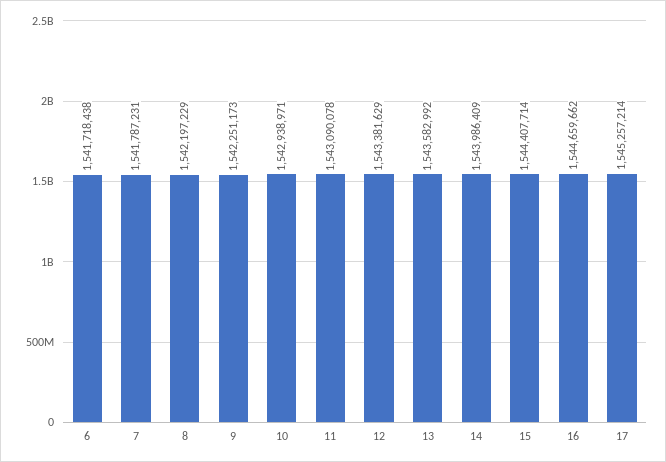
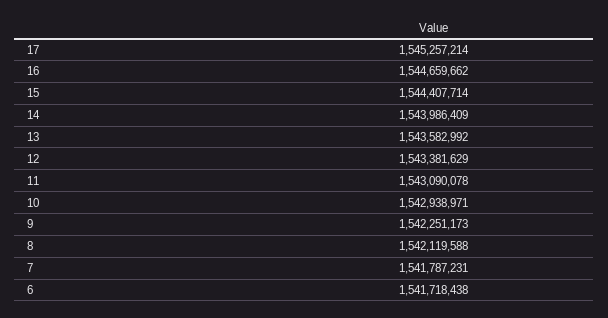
8: 1542197229 -> 1542119588

